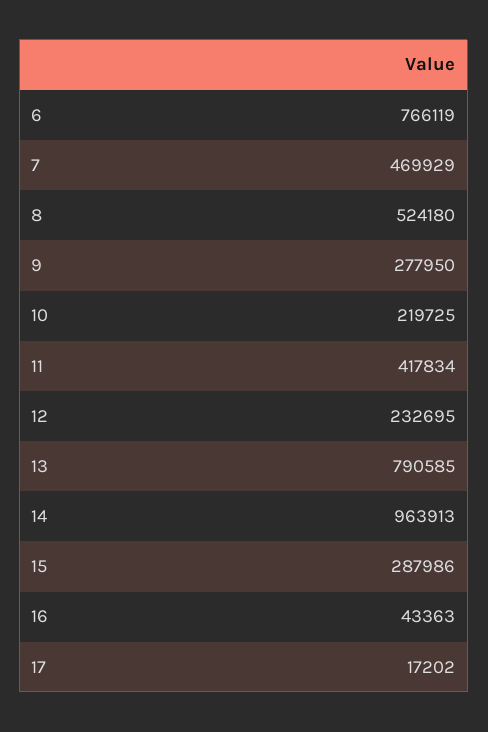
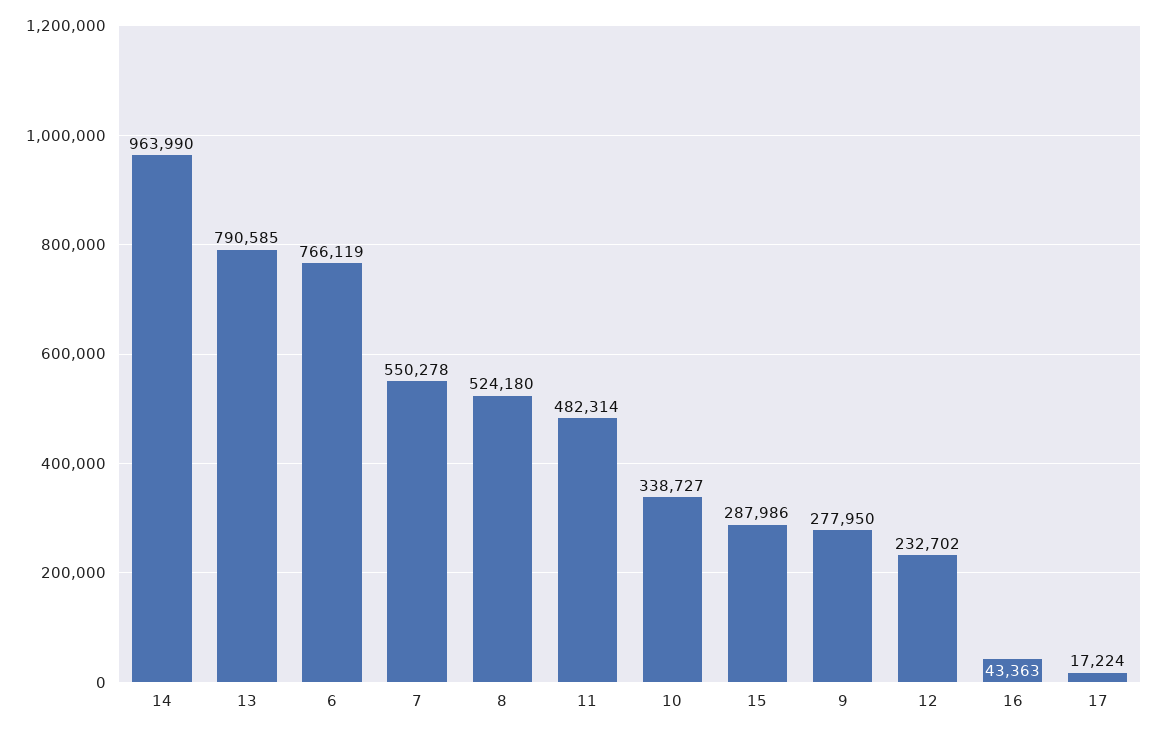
7: 469929 -> 550278
10: 219725 -> 338727
11: 417834 -> 482314
12: 232695 -> 232702
14: 963913 -> 963990
17: 17202 -> 17224

